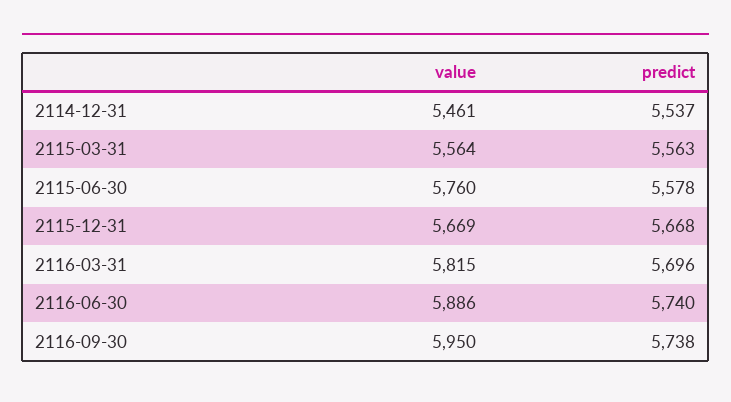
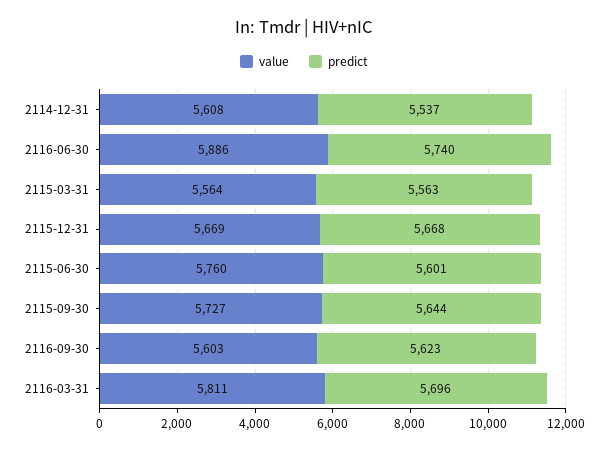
value, 2114-12-31: 5461 -> 5608
predict, 2115-06-30: 5578 -> 5601
value, 2116-03-31: 5815 -> 5811
value, 2116-09-30: 5950 -> 5603
predict, 2116-09-30: 5738 -> 5623
value, 2115-09-30: none -> 5727
predict, 2115-09-30: none -> 5644

